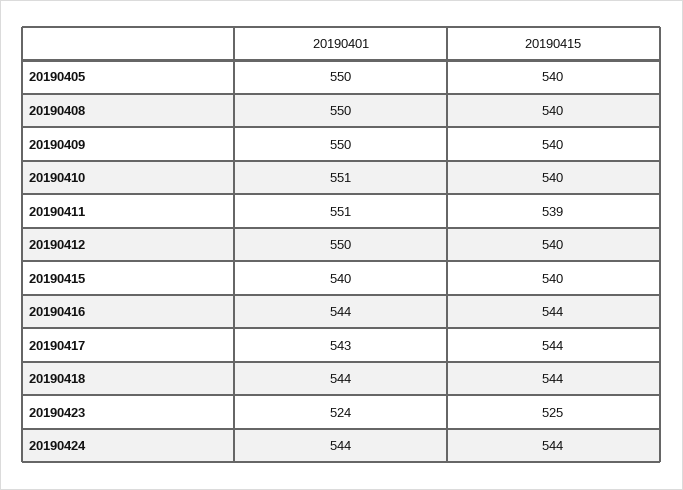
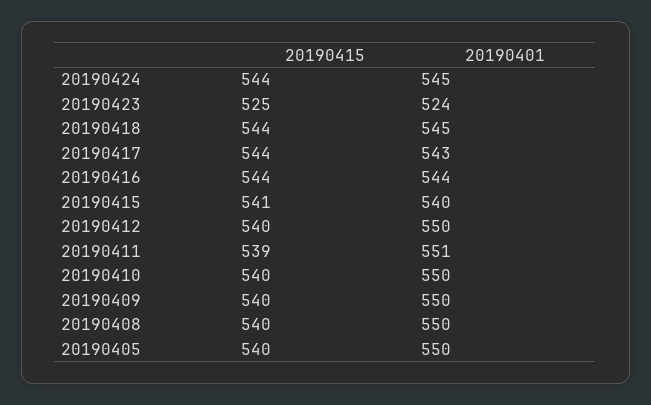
20190401, 20190410: 551 -> 550
20190415, 20190415: 540 -> 541
20190401, 20190418: 544 -> 545
20190401, 20190424: 544 -> 545

